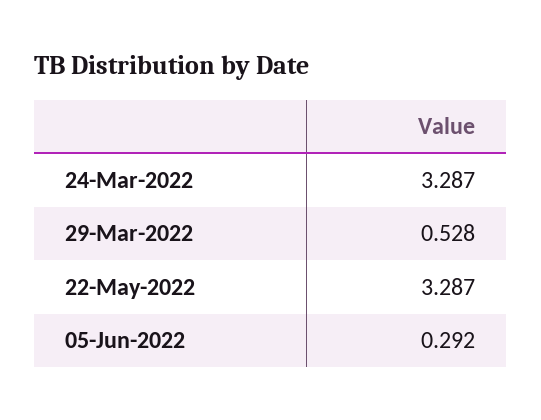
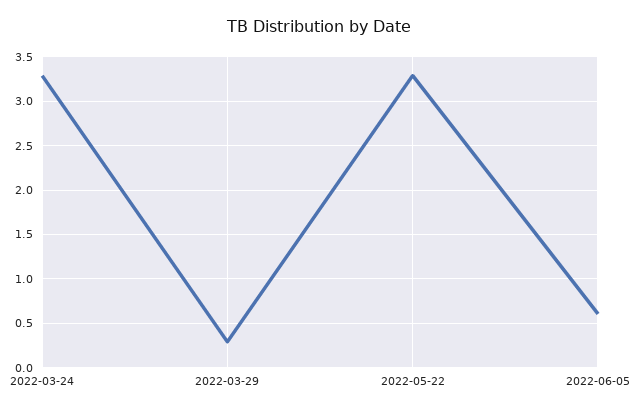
29-Mar-2022: 0.528 -> 0.3
05-Jun-2022: 0.292 -> 0.6

